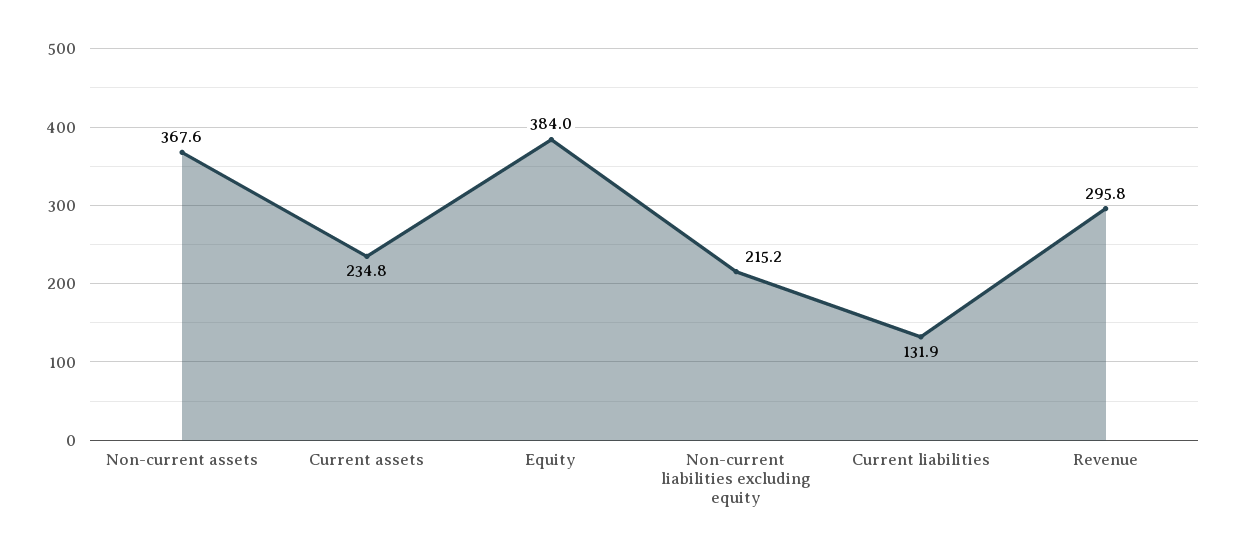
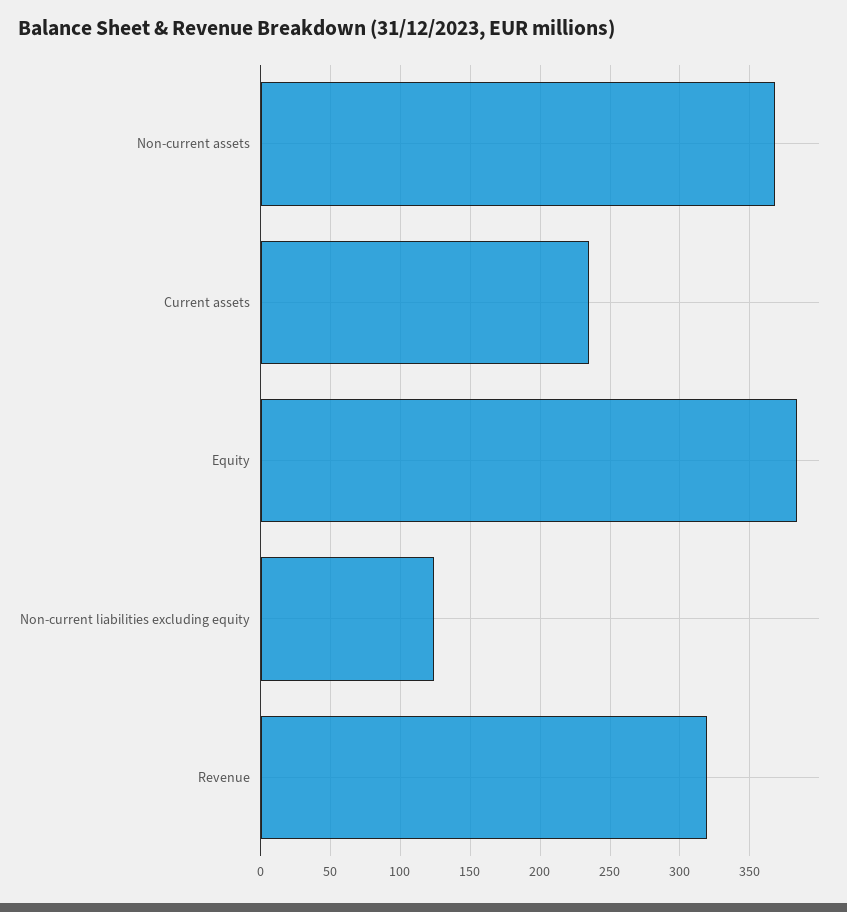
Non-current liabilities excluding equity: 215.2 -> 125
Current liabilities: 131.9 -> none
Revenue: 295.8 -> 320

